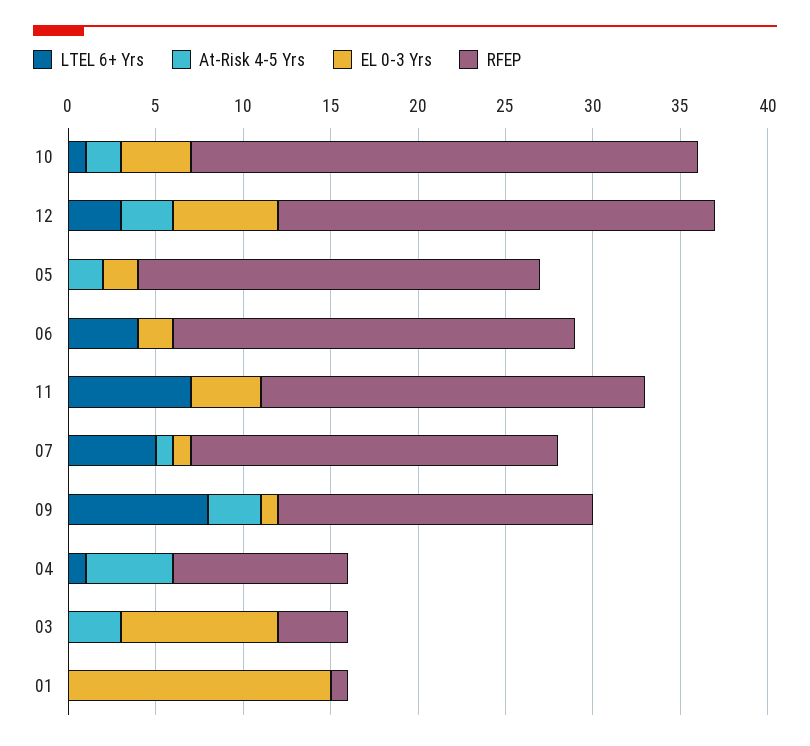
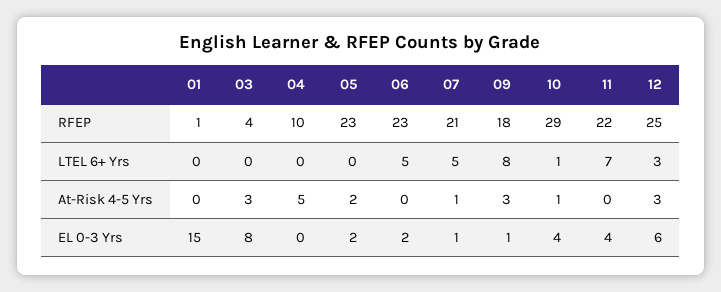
At-Risk 4-5 Yrs, 10: 2 -> 1
LTEL 6+ Yrs, 06: 4 -> 5
LTEL 6+ Yrs, 04: 1 -> 0
EL 0-3 Yrs, 03: 9 -> 8

